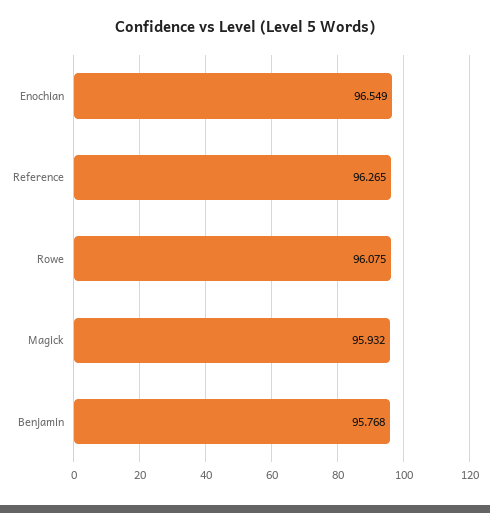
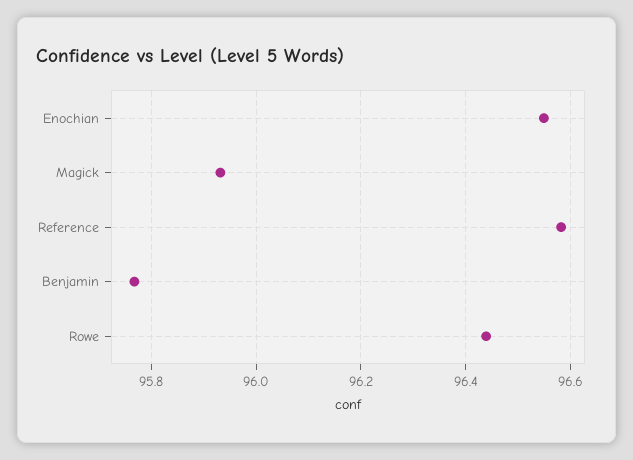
Reference: 96.265 -> 96.58
Rowe: 96.075 -> 96.44

